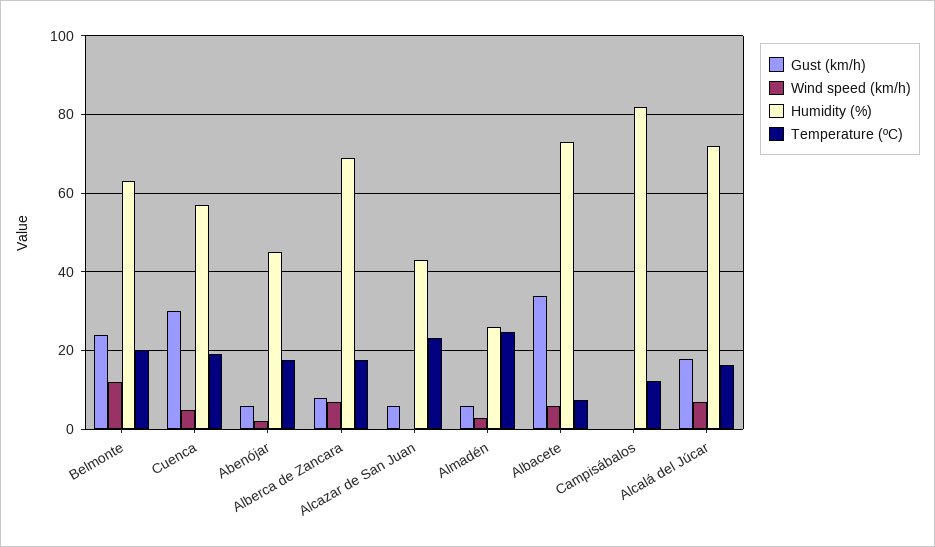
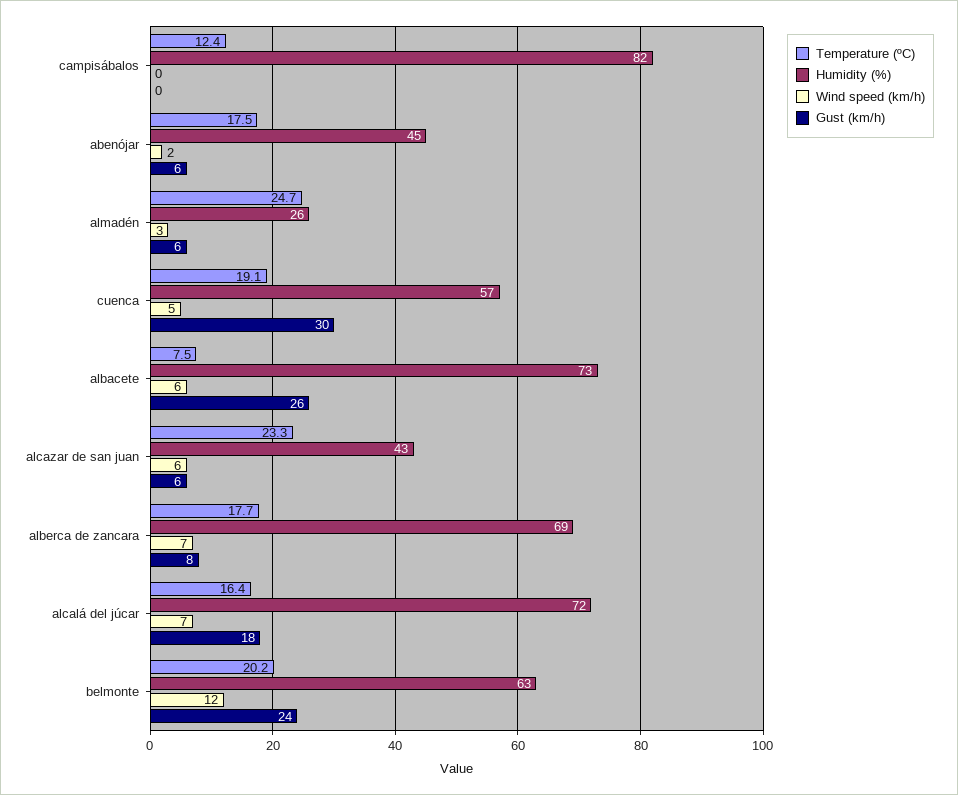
Wind speed (km/h), Alcazar de San Juan: 0 -> 6
Gust (km/h), Albacete: 34 -> 26

